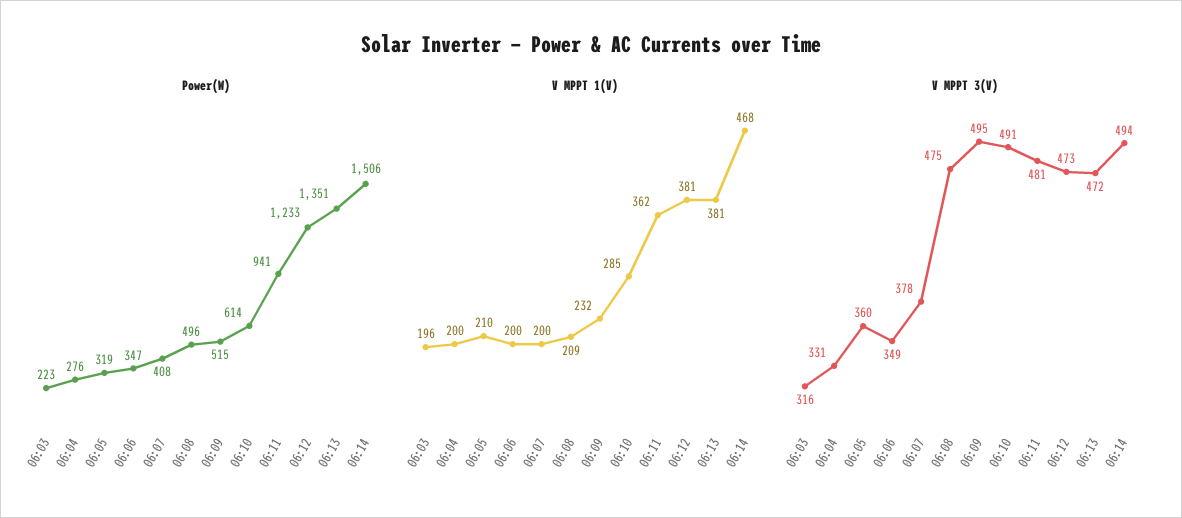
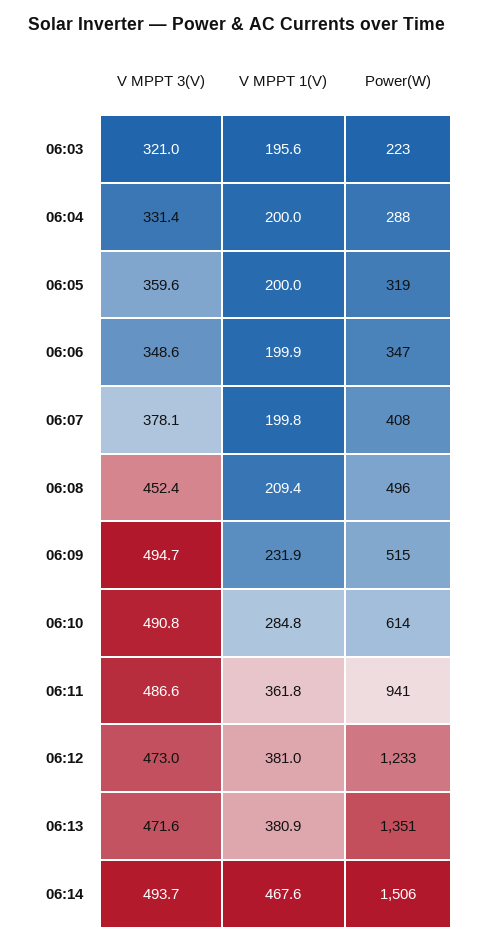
Power(W), 06:04: 276 -> 288
V MPPT 1(V), 06:05: 210 -> 200
V MPPT 3(V), 06:03: 316 -> 321
V MPPT 3(V), 06:08: 475 -> 452.4
V MPPT 3(V), 06:11: 481 -> 486.6

